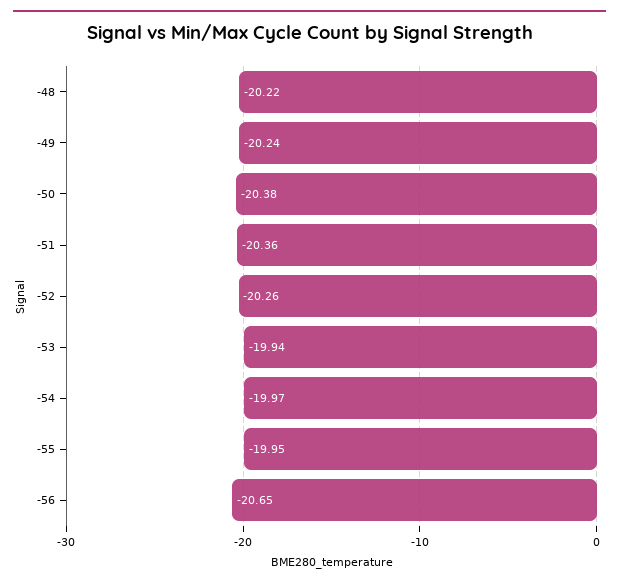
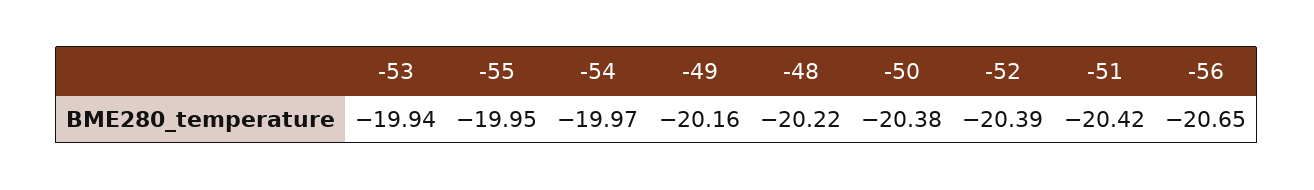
-49: -20.24 -> -20.16
-51: -20.36 -> -20.42
-52: -20.26 -> -20.39

